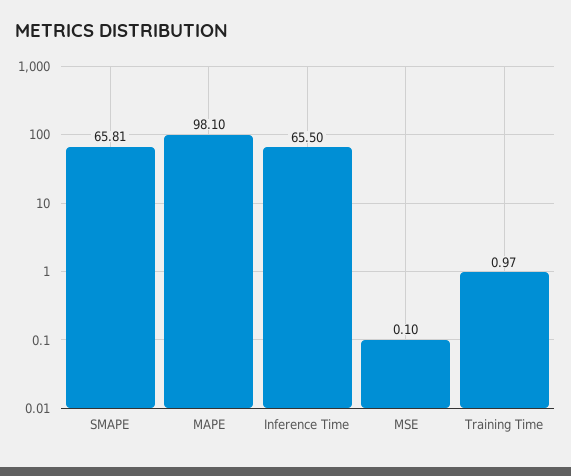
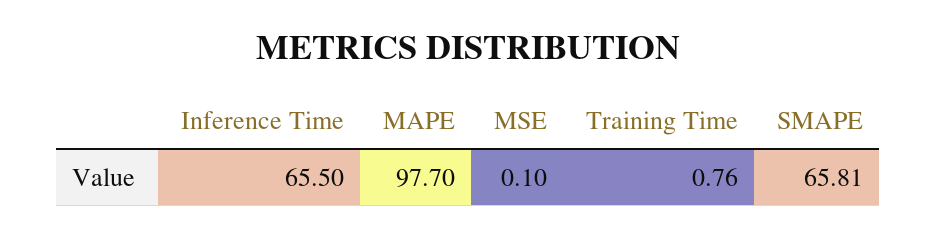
MAPE: 98.1 -> 97.7
Training Time: 0.97 -> 0.76

